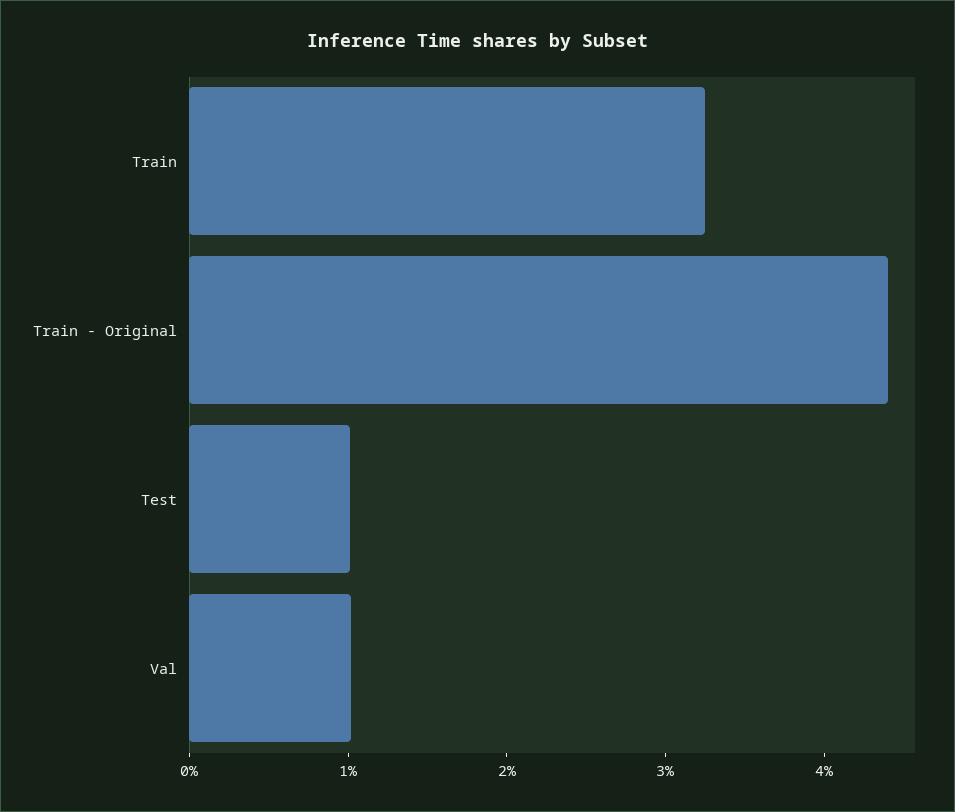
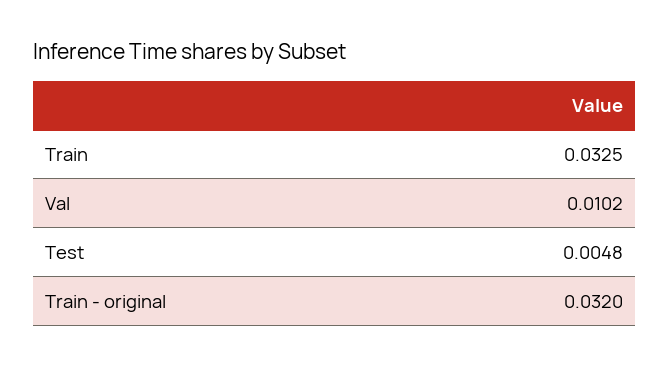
Train - Original: 0.044 -> 0.032
Test: 0.01 -> 0.0048

